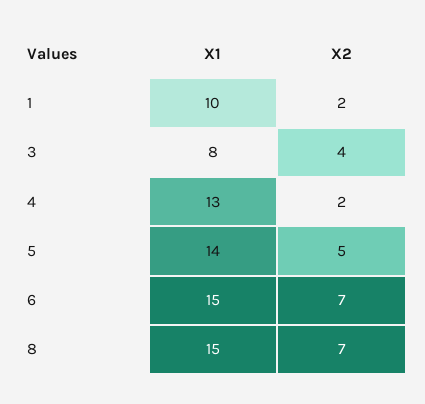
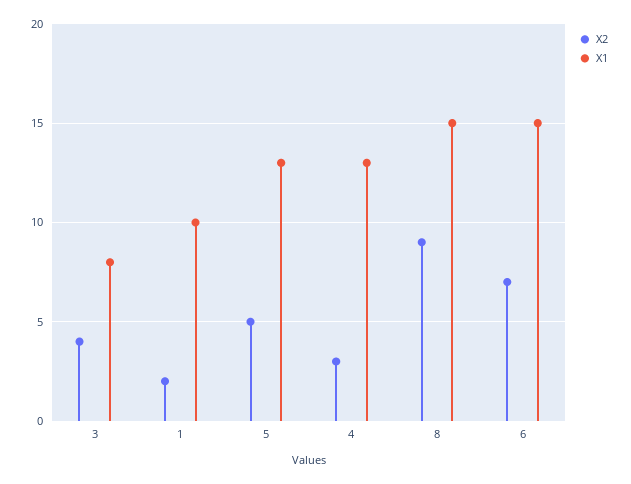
X2, 4: 2 -> 3
X1, 5: 14 -> 13
X2, 8: 7 -> 9

